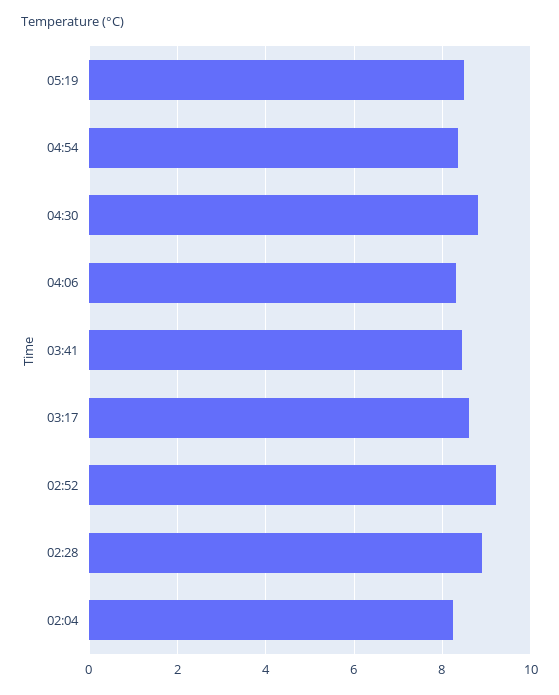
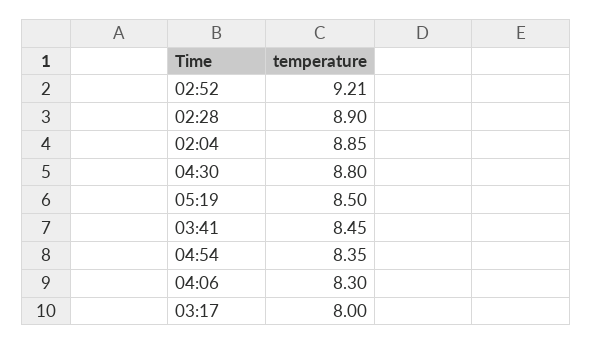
03:17: 8.6 -> 8
02:04: 8.2 -> 8.85

